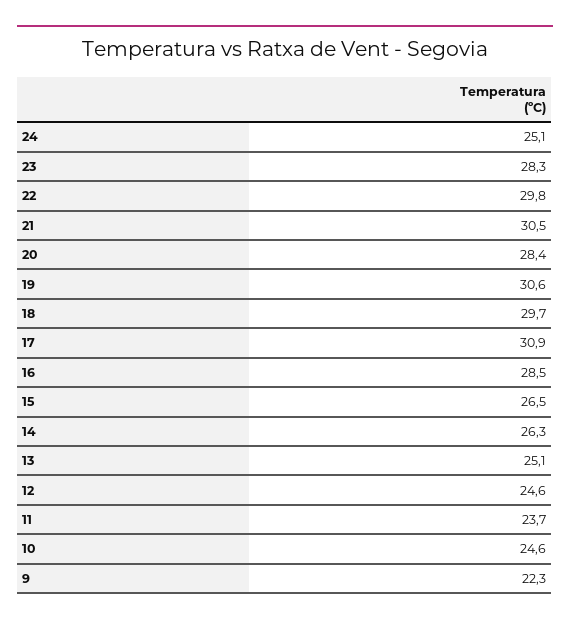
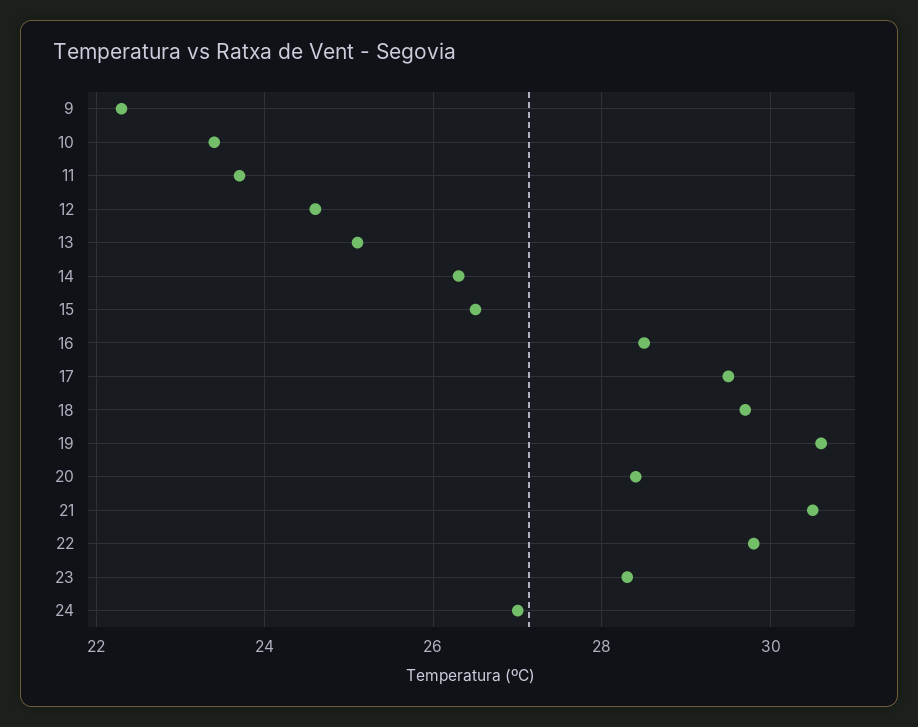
24: 25.1 -> 27
17: 30.9 -> 29.5
10: 24.6 -> 23.5

